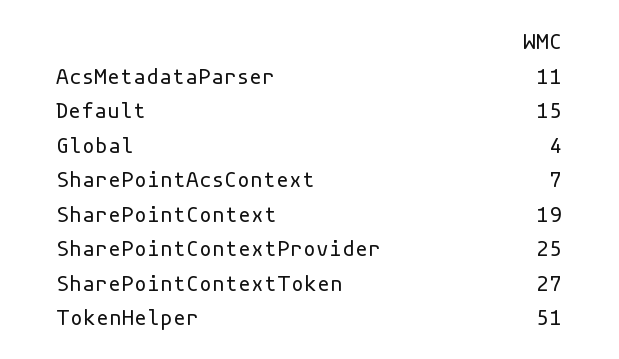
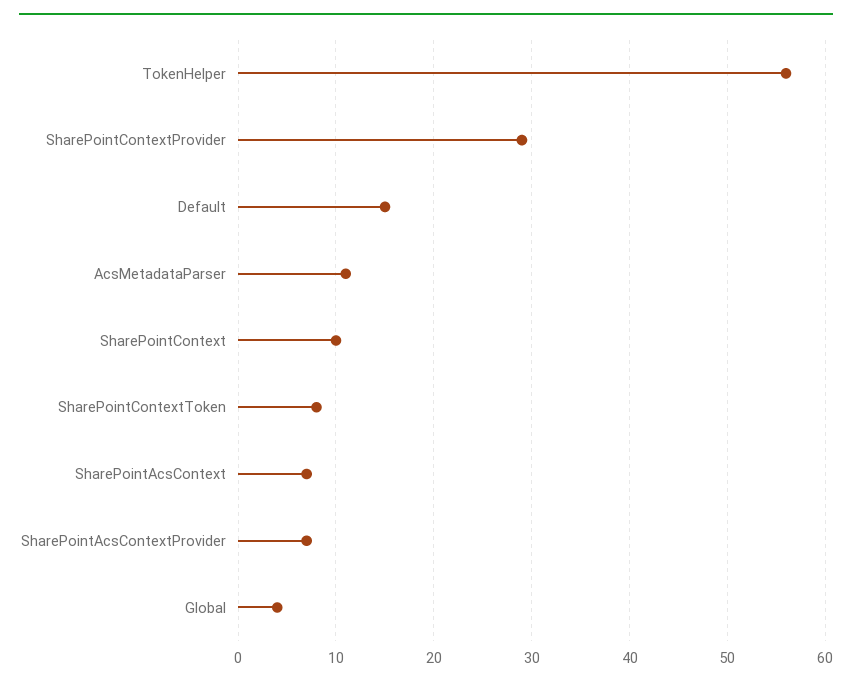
SharePointContext: 19 -> 10
SharePointContextProvider: 25 -> 29
SharePointContextToken: 27 -> 8
TokenHelper: 51 -> 56
SharePointAcsContextProvider: none -> 7

